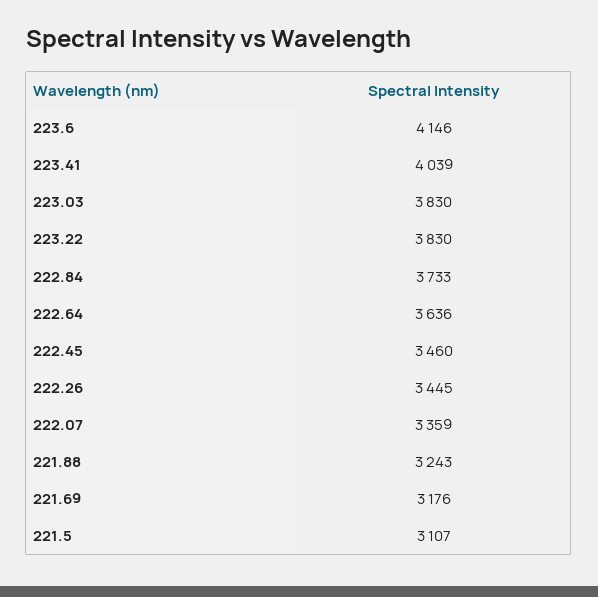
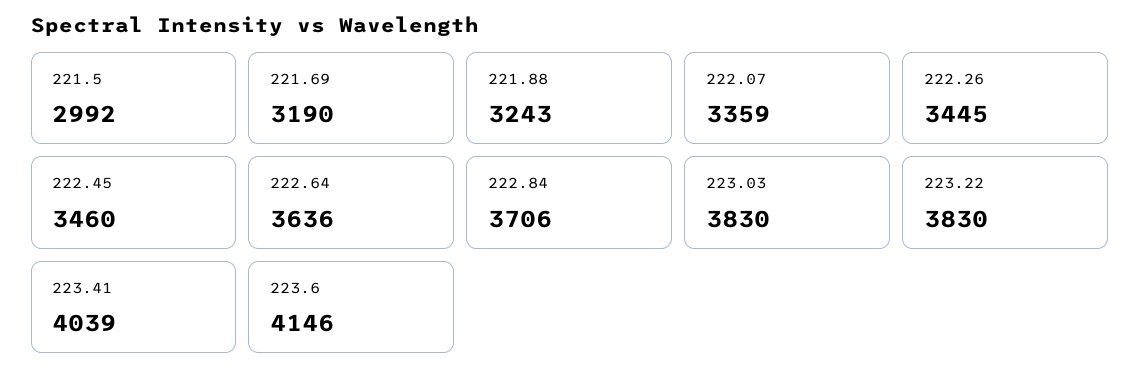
222.84: 3733 -> 3706
221.69: 3176 -> 3190
221.5: 3107 -> 2992

